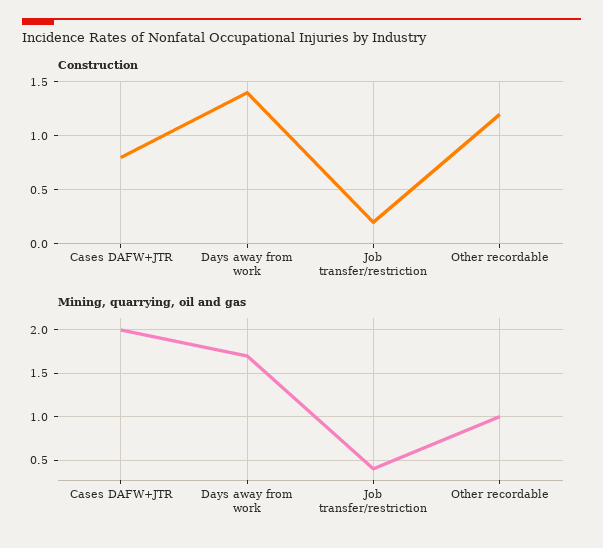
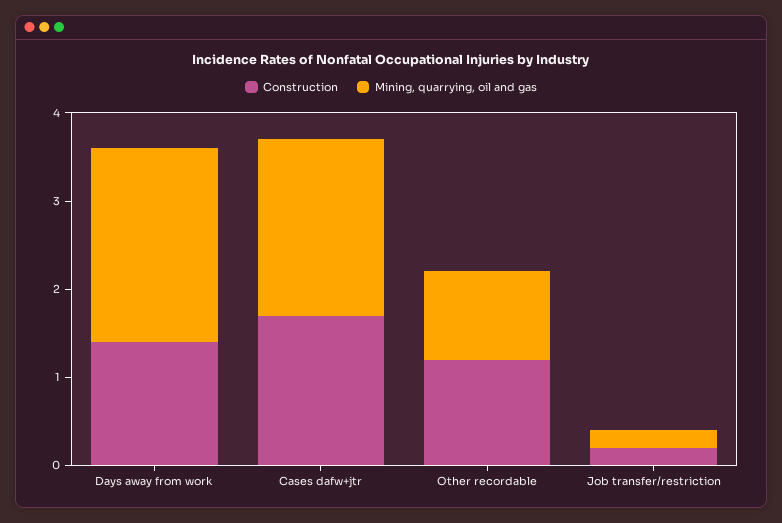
Construction, Cases DAFW+JTR: 0.8 -> 1.7
Mining, quarrying, oil and gas, Days away from work: 1.7 -> 2.2
Mining, quarrying, oil and gas, Job transfer/restriction: 0.4 -> 0.2

